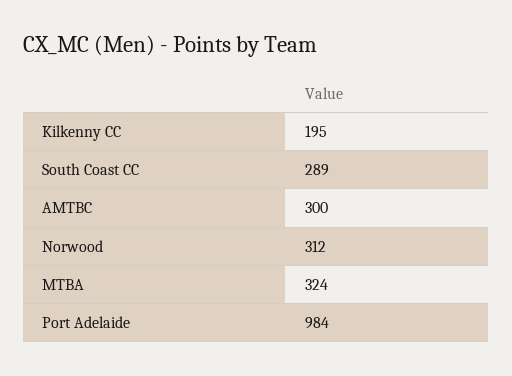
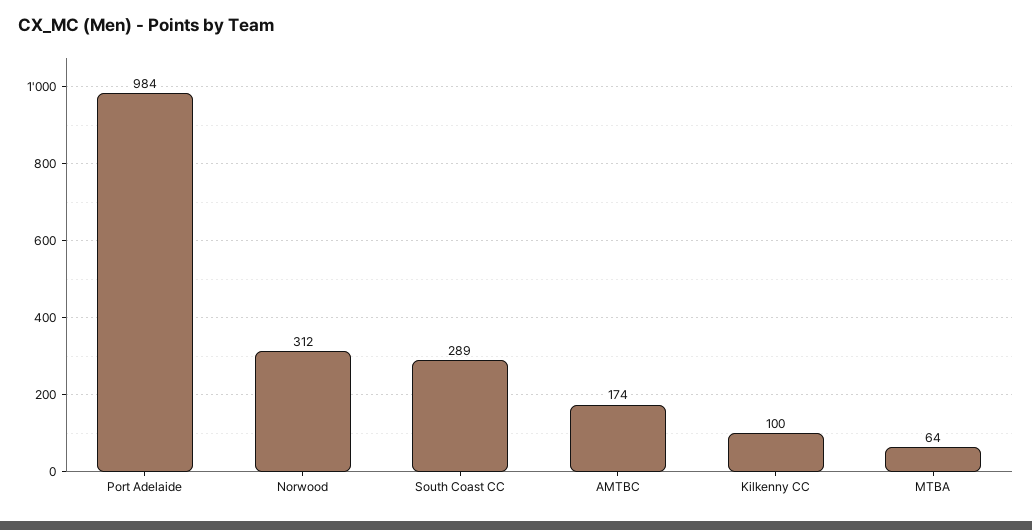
Kilkenny CC: 195 -> 100
AMTBC: 300 -> 174
MTBA: 324 -> 64

